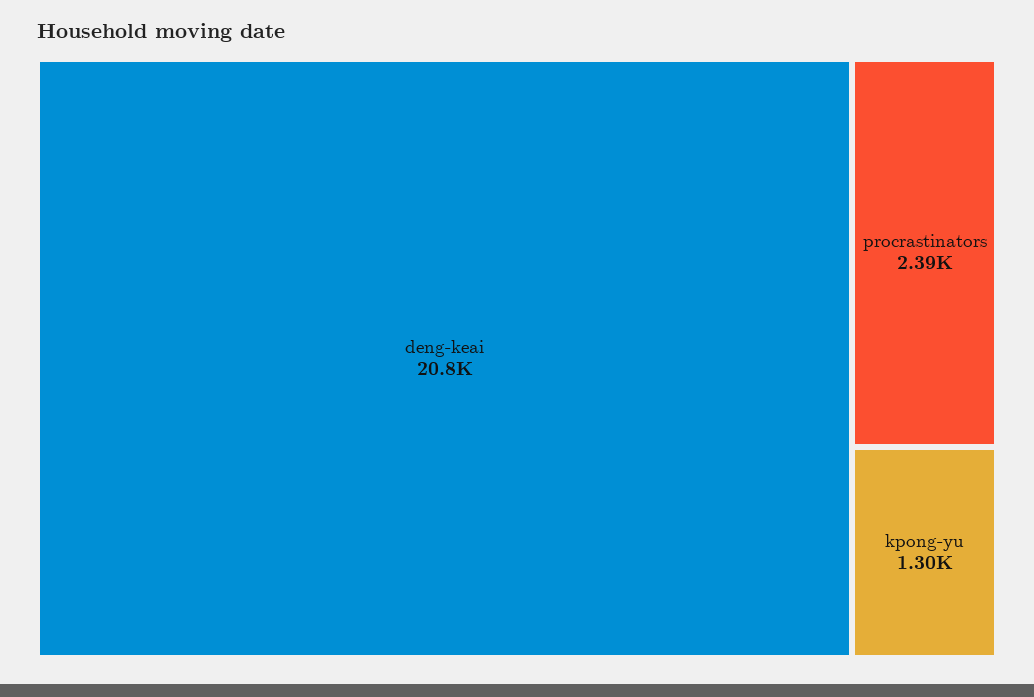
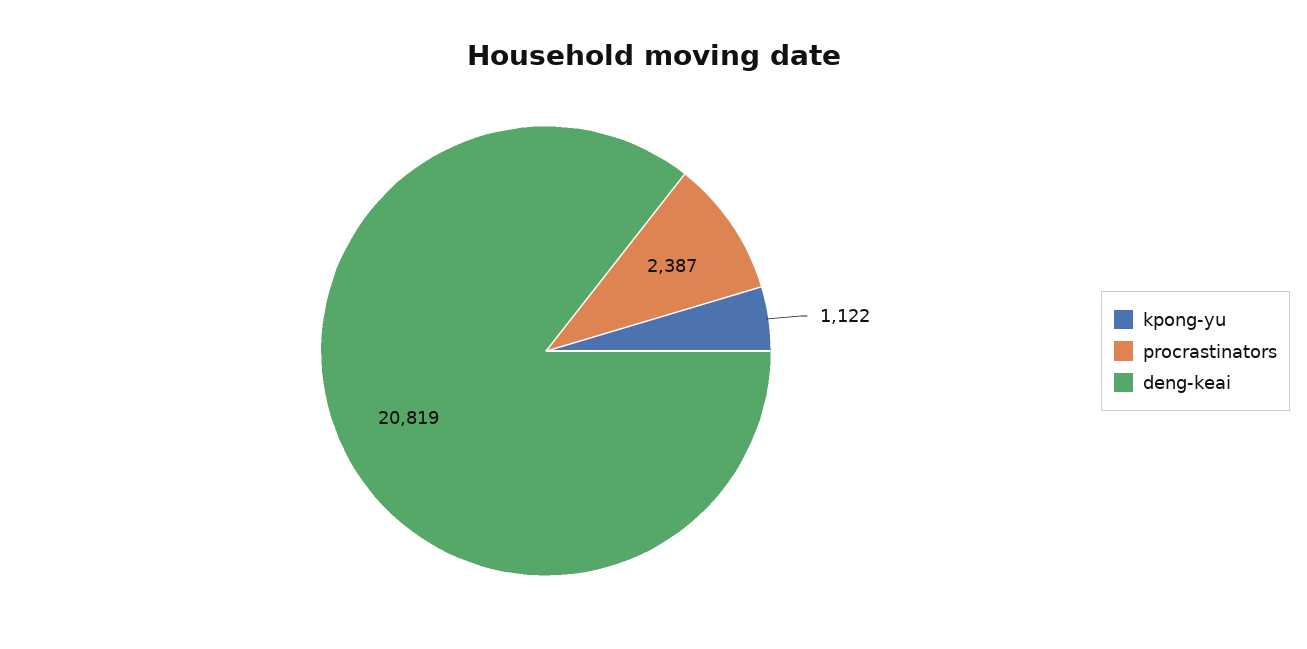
kpong-yu: 1300 -> 1122

